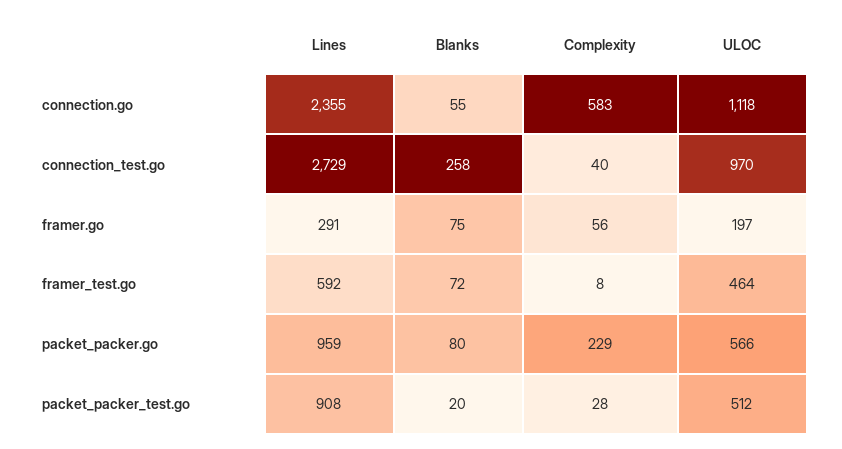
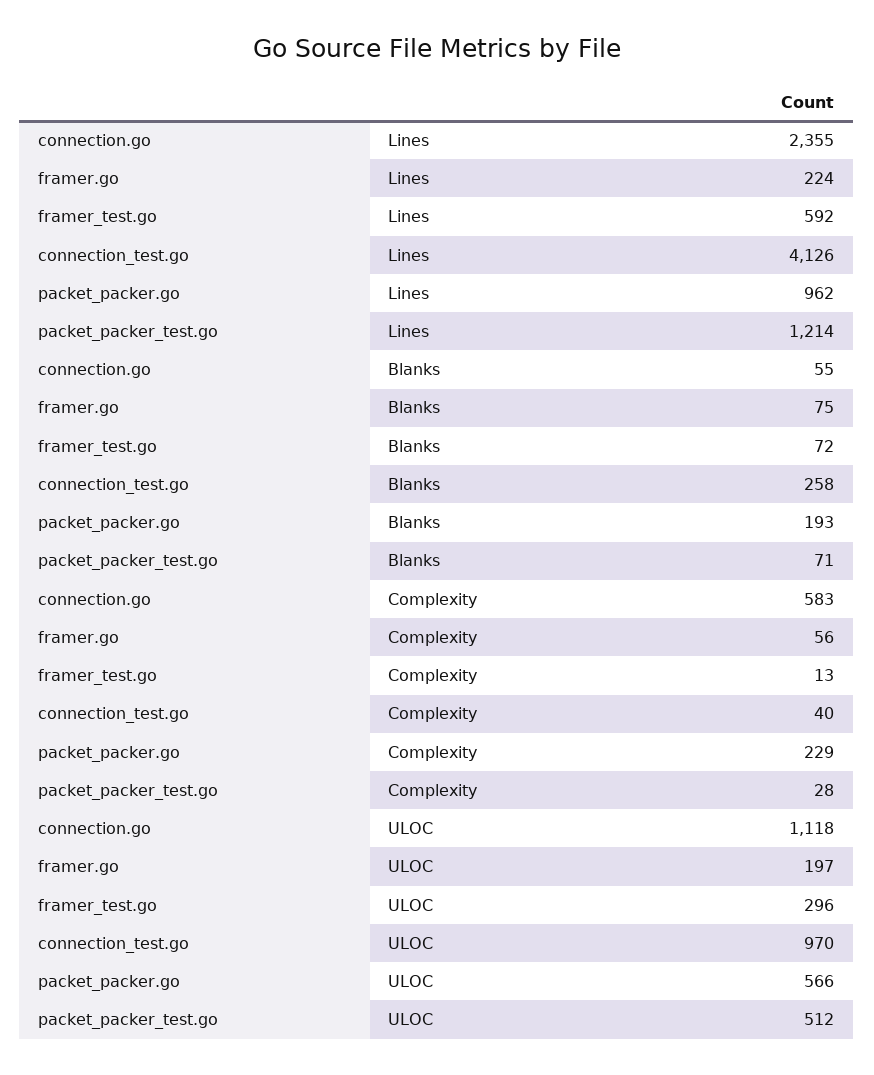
Lines, connection_test.go: 2729 -> 4126
Lines, framer.go: 291 -> 224
Complexity, framer_test.go: 8 -> 13
ULOC, framer_test.go: 464 -> 296
Lines, packet_packer.go: 959 -> 962
Blanks, packet_packer.go: 80 -> 193
Lines, packet_packer_test.go: 908 -> 1214
Blanks, packet_packer_test.go: 20 -> 71

